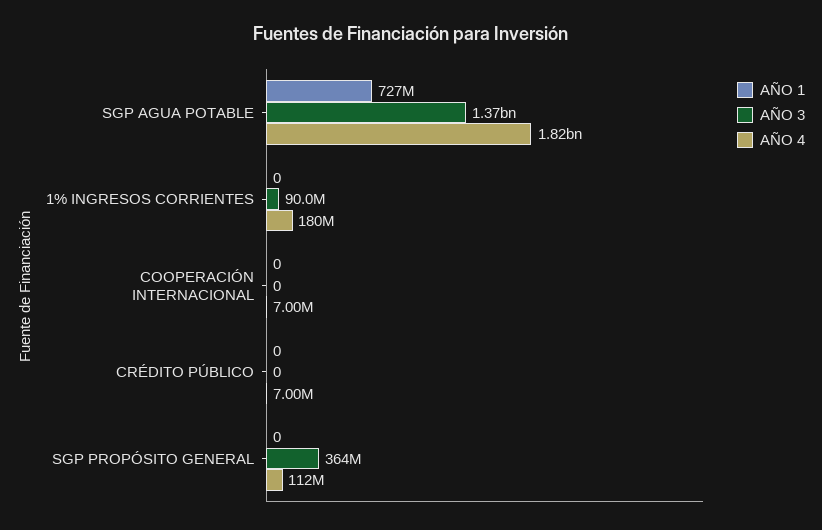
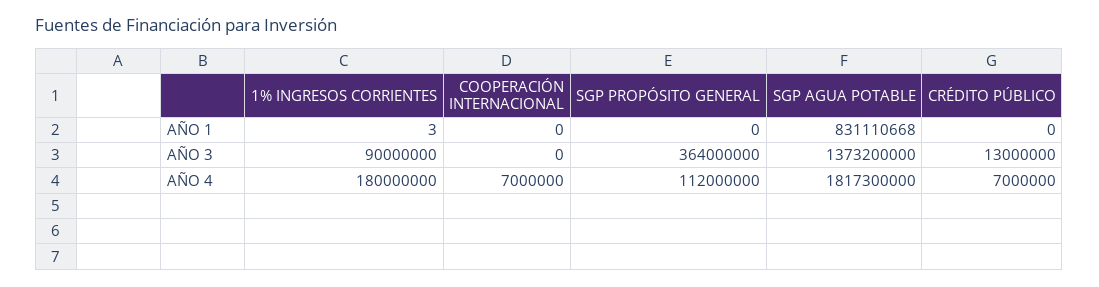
AÑO 1, SGP AGUA POTABLE: 727000000 -> 831110668
AÑO 1, 1% INGRESOS CORRIENTES: 0 -> 3
AÑO 3, CRÉDITO PÚBLICO: 0 -> 13000000

